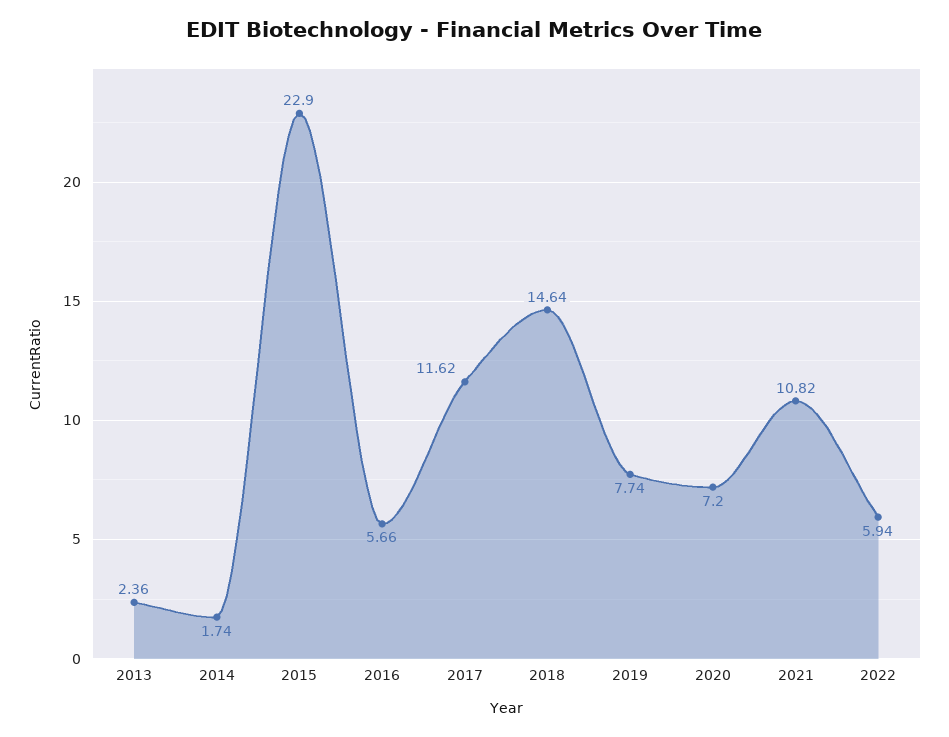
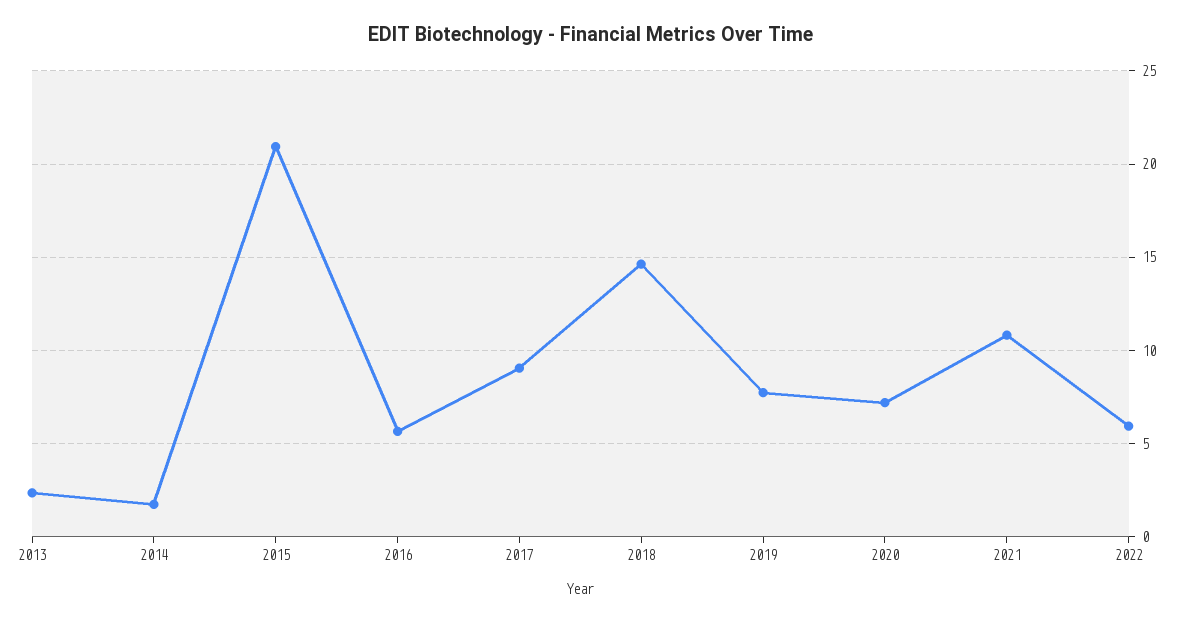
2015: 22.9 -> 21
2017: 11.62 -> 9

